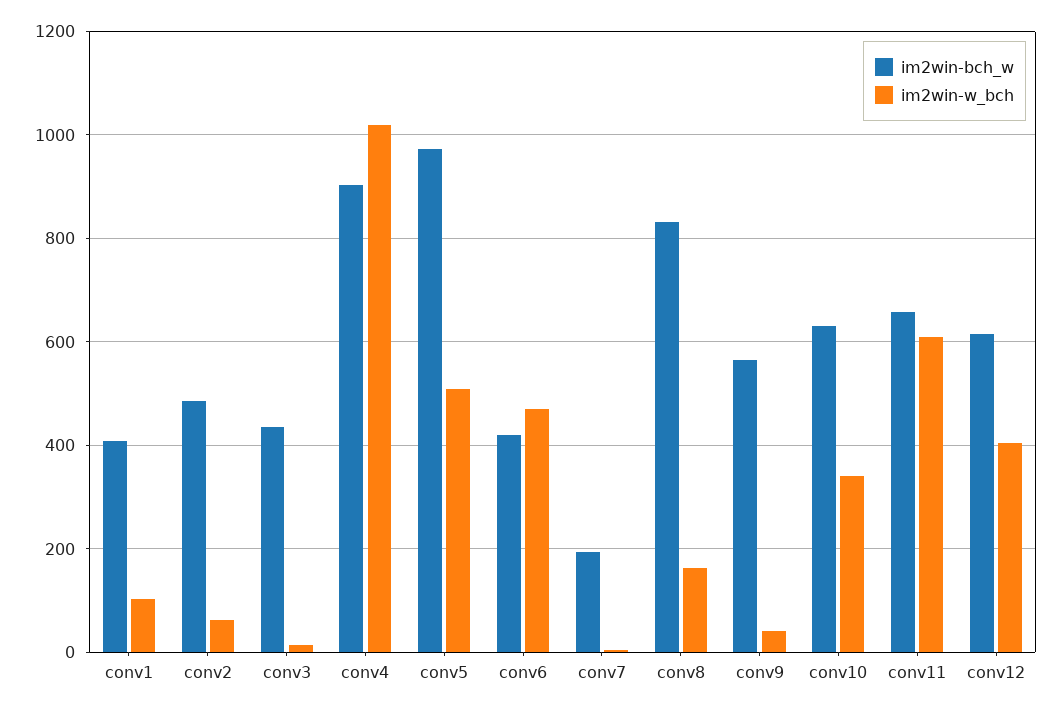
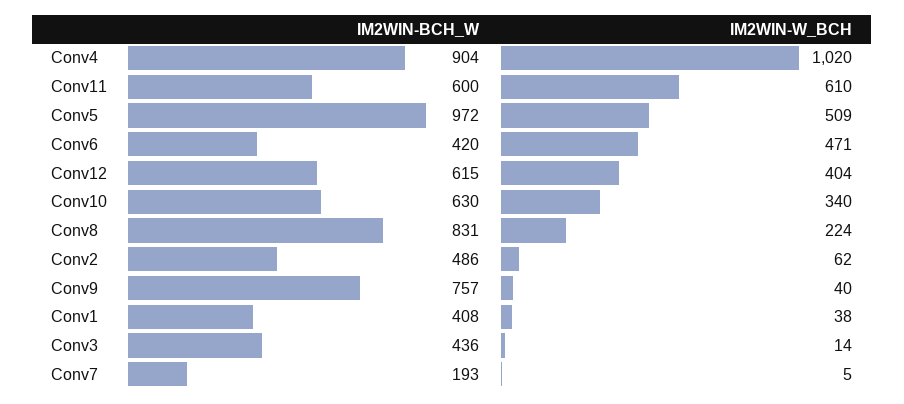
im2win-w_bch, conv1: 100 -> 38
im2win-w_bch, conv8: 160 -> 224
im2win-bch_w, conv9: 560 -> 757
im2win-bch_w, conv11: 660 -> 600

